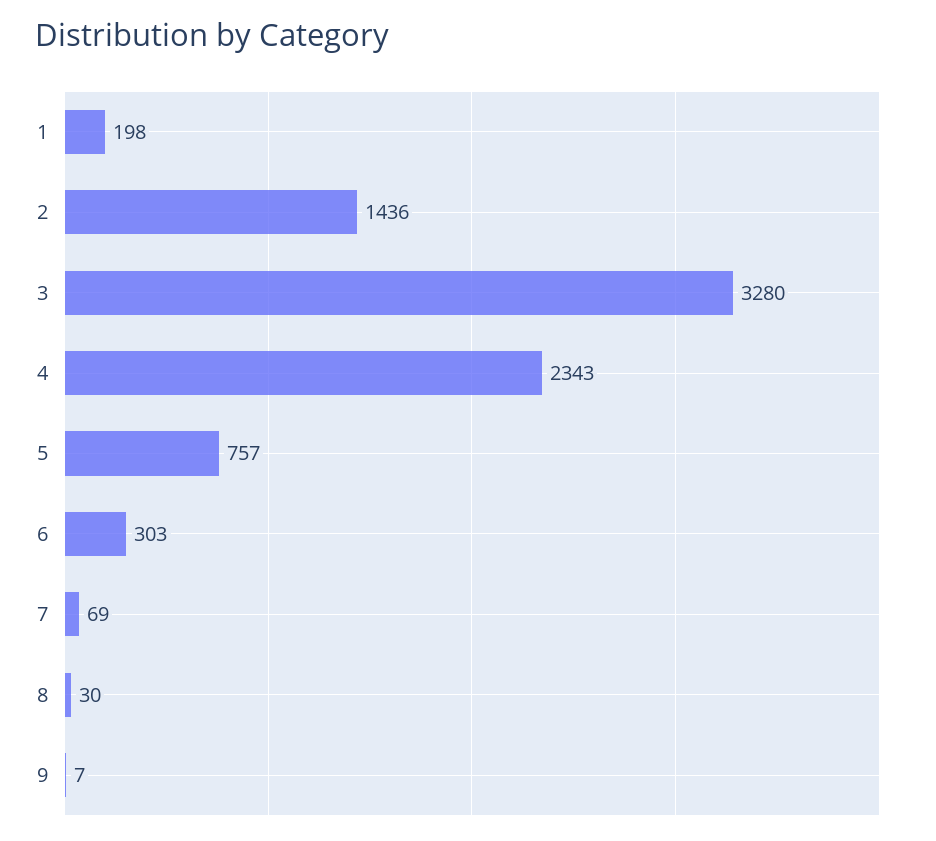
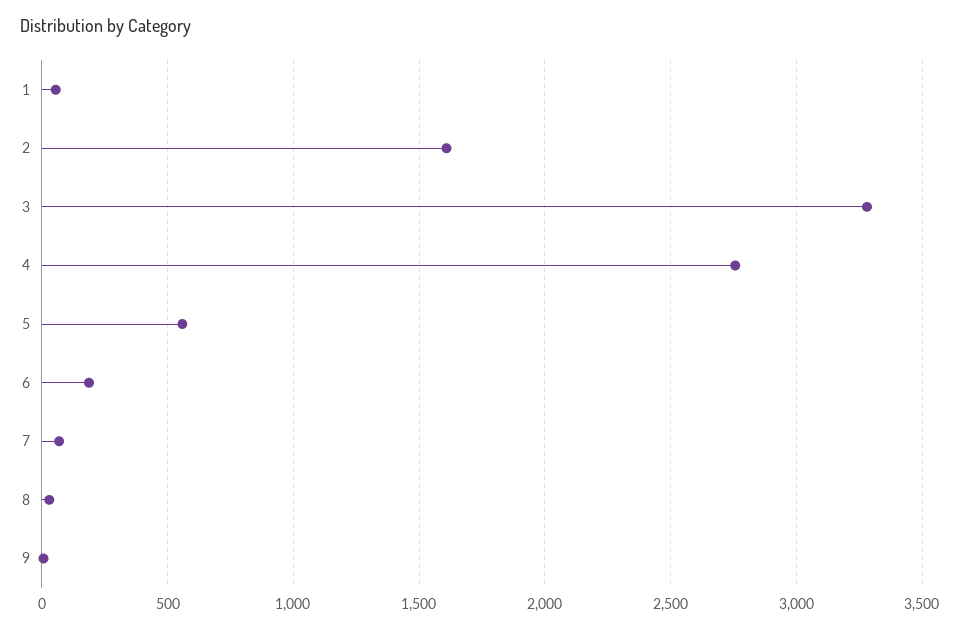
1: 198 -> 50
2: 1436 -> 1600
4: 2343 -> 2750
5: 757 -> 550
6: 303 -> 200

